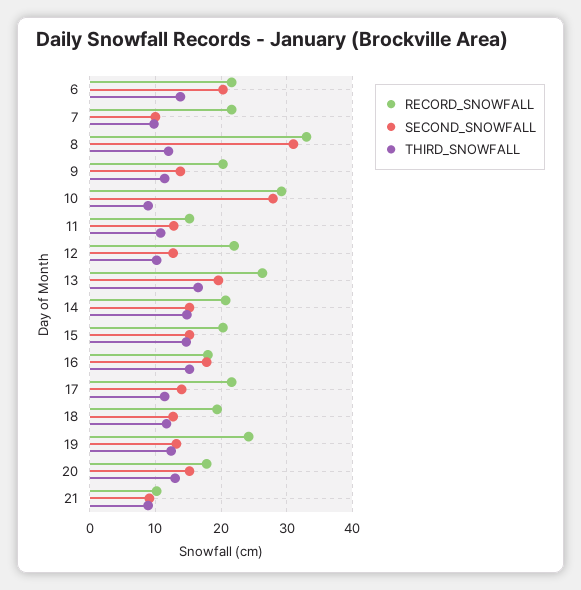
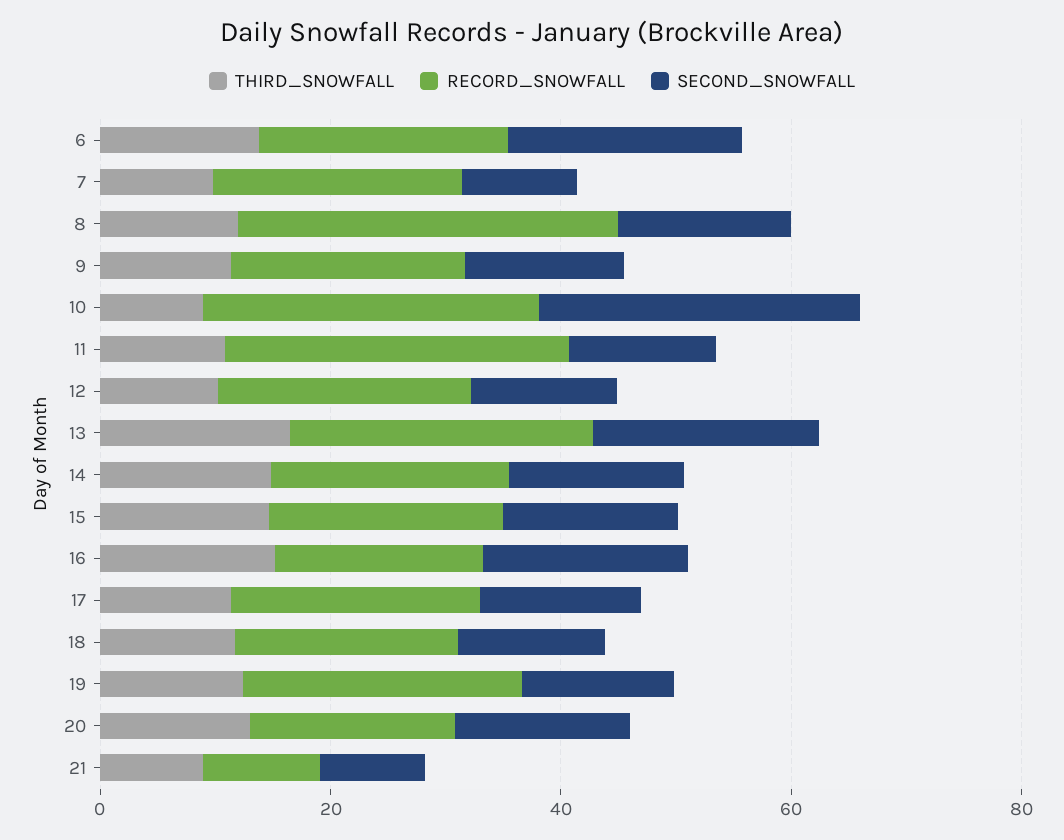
SECOND_SNOWFALL, 8: 31 -> 15
RECORD_SNOWFALL, 11: 15 -> 30

